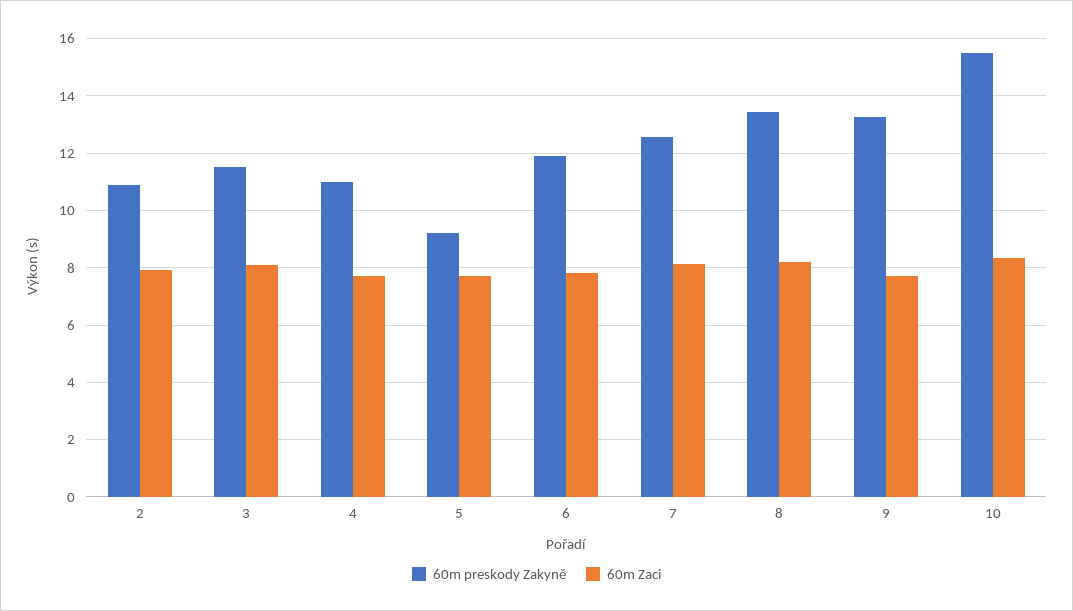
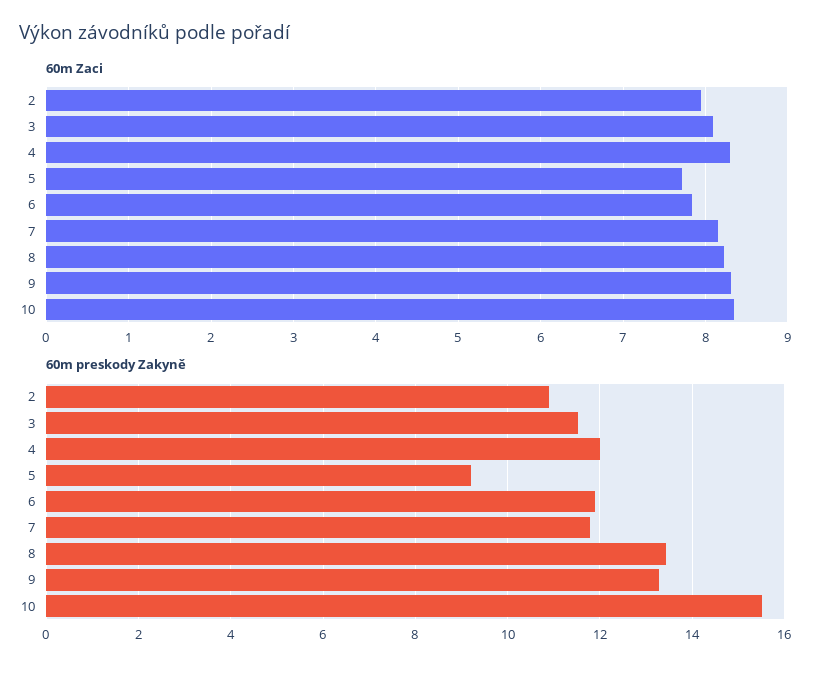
60m preskody Zakyně, 4: 11 -> 12
60m Zaci, 4: 7.75 -> 8.3
60m preskody Zakyně, 7: 12.5 -> 11.8
60m Zaci, 9: 7.75 -> 8.3

